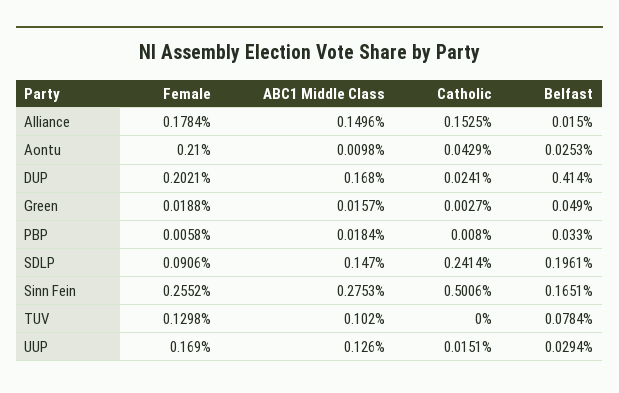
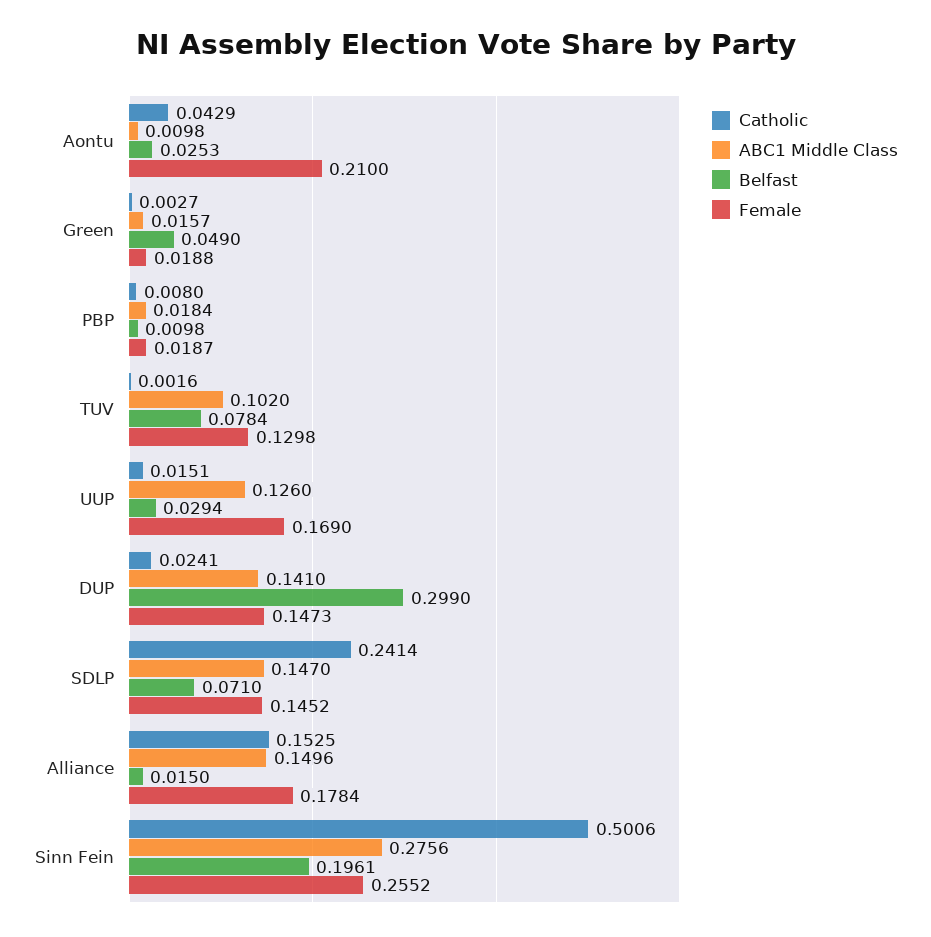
Female, DUP: 0.2021 -> 0.1473
ABC1 Middle Class, DUP: 0.168 -> 0.141
Belfast, DUP: 0.414 -> 0.299
Female, PBP: 0.0058 -> 0.0187
Belfast, PBP: 0.033 -> 0.0098
Female, SDLP: 0.0906 -> 0.1452
Belfast, SDLP: 0.1961 -> 0.071
ABC1 Middle Class, Sinn Fein: 0.2753 -> 0.2756
Belfast, Sinn Fein: 0.1651 -> 0.1961
Catholic, TUV: 0 -> 0.0016

